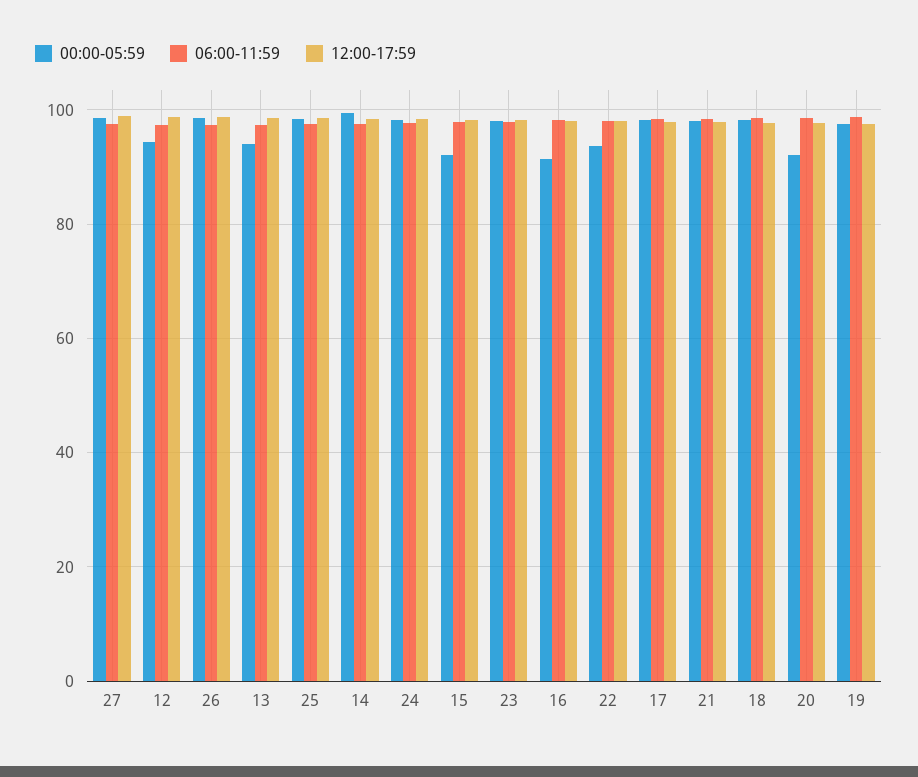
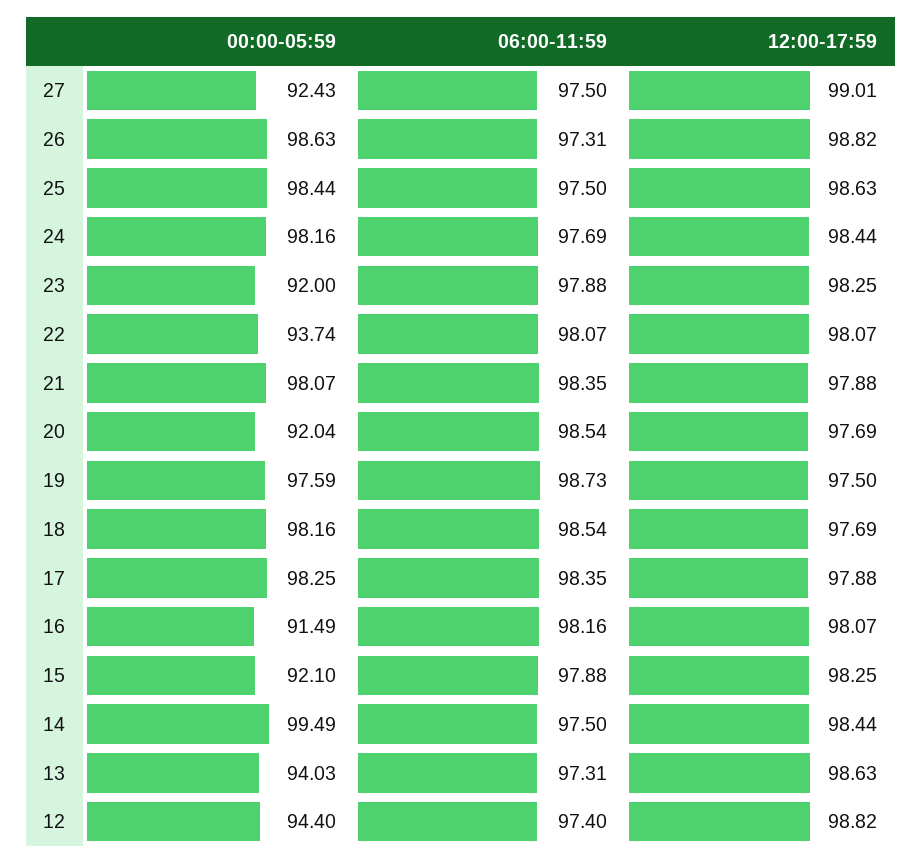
00:00-05:59, 27: 98 -> 92.43
00:00-05:59, 23: 98 -> 92

